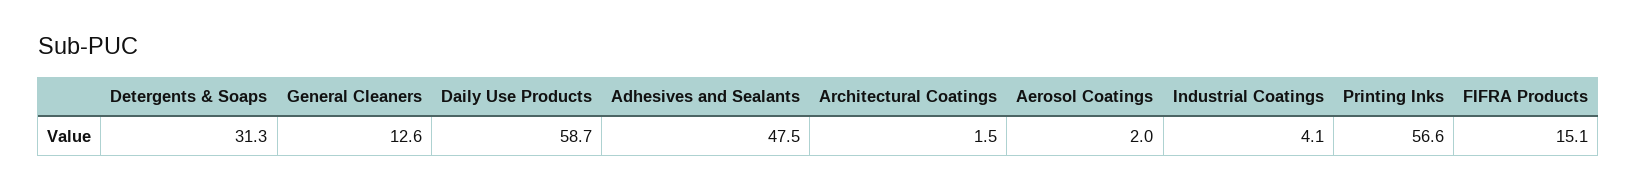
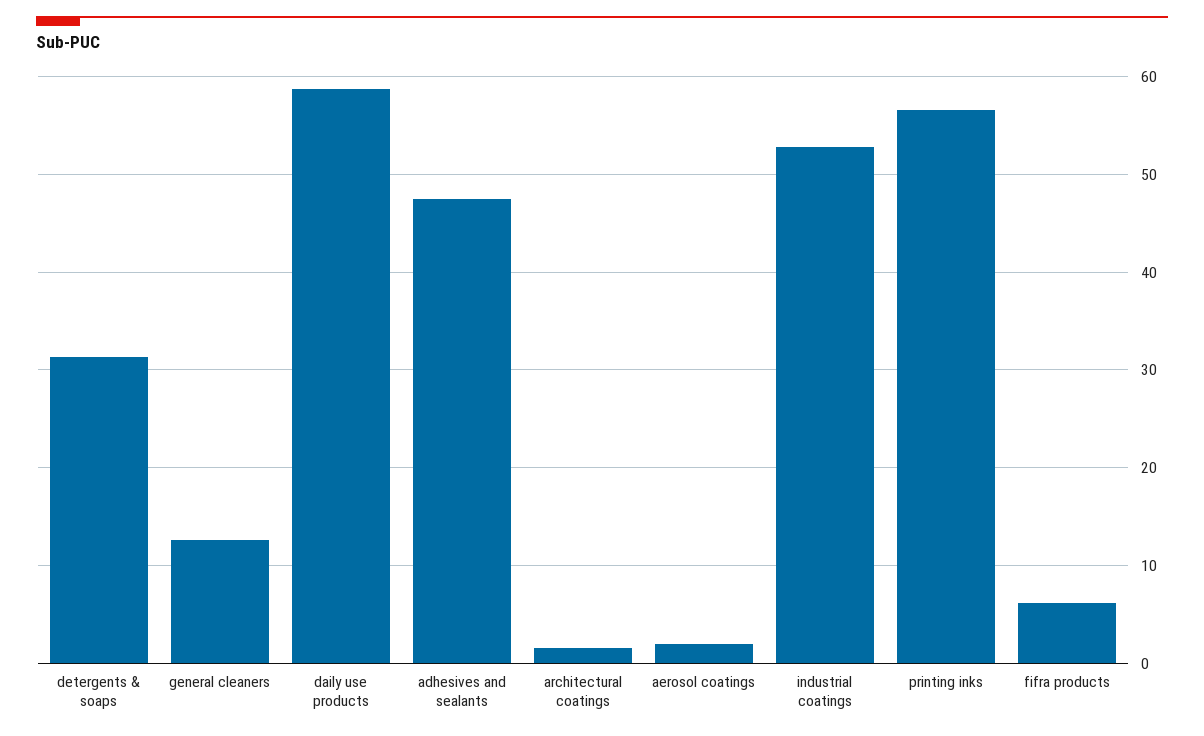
Industrial Coatings: 4.1 -> 53
FIFRA Products: 15.1 -> 6

